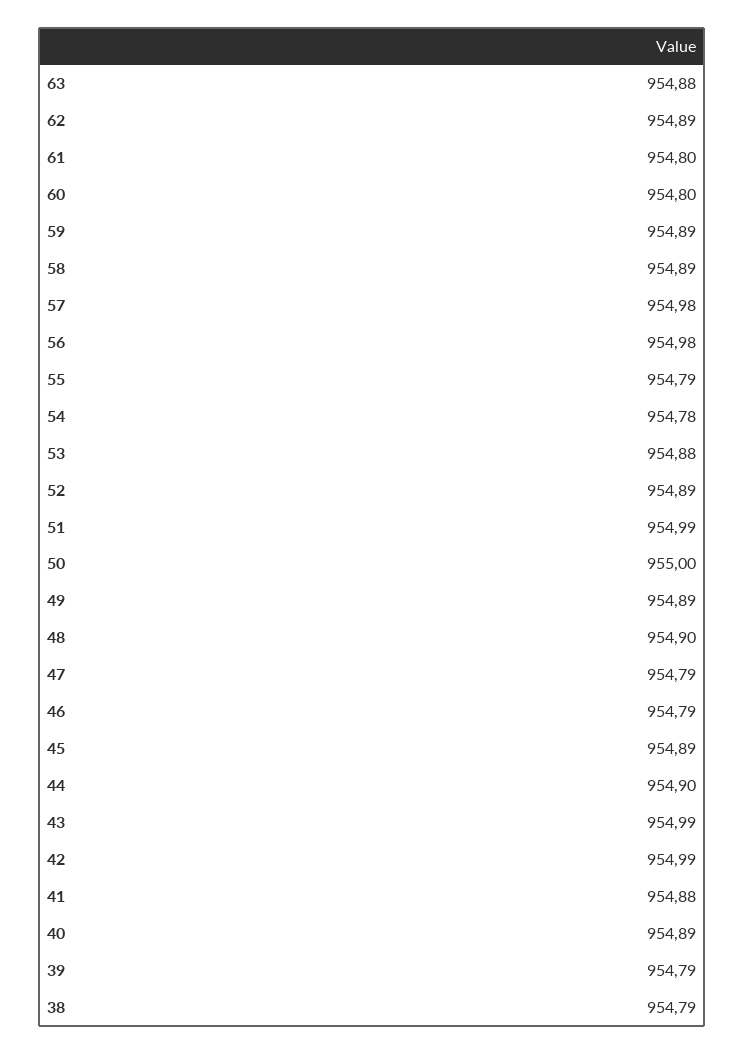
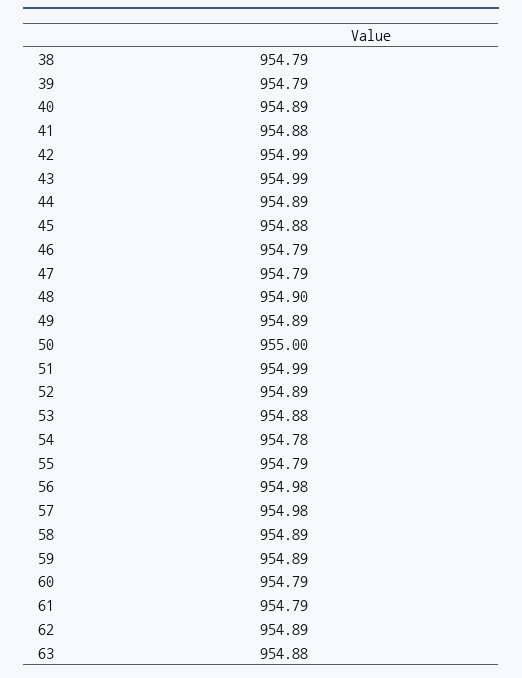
61: 954.8 -> 954.79
60: 954.8 -> 954.79
45: 954.89 -> 954.88
44: 954.9 -> 954.89

